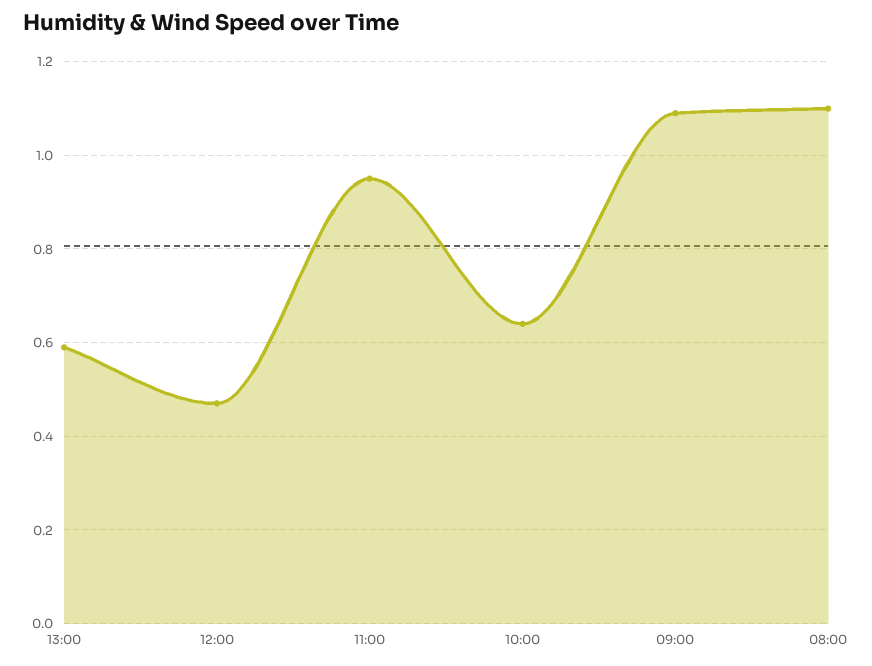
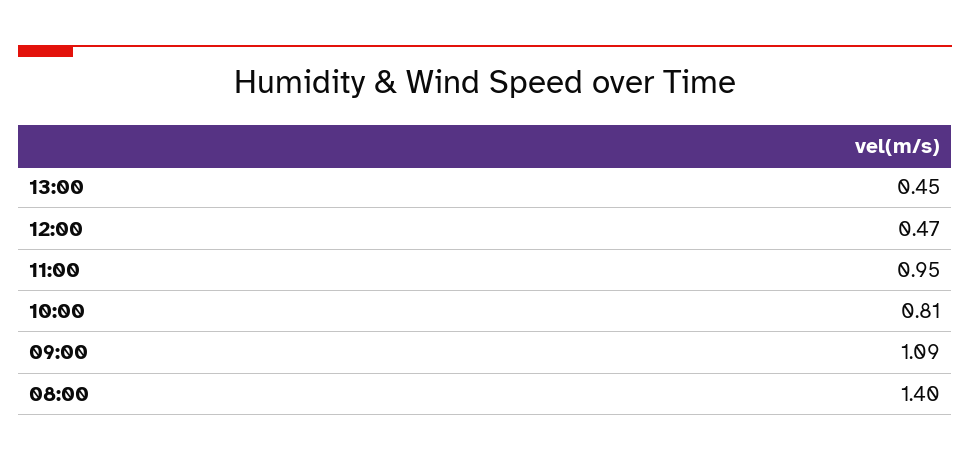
13:00: 0.6 -> 0.45
10:00: 0.65 -> 0.81
08:00: 1.1 -> 1.4

